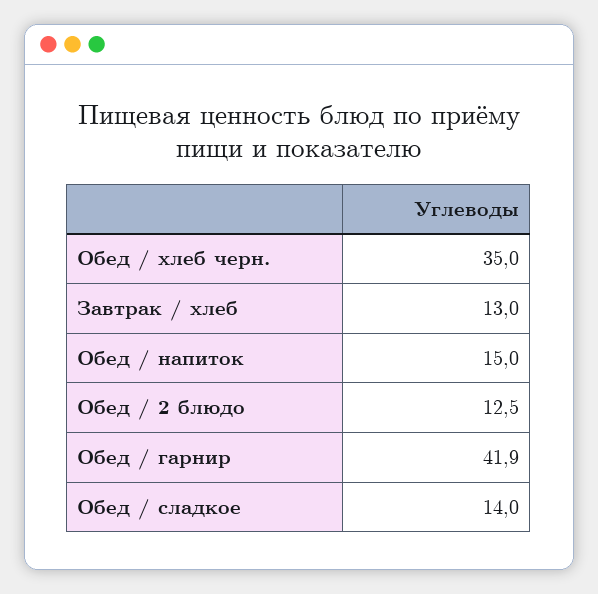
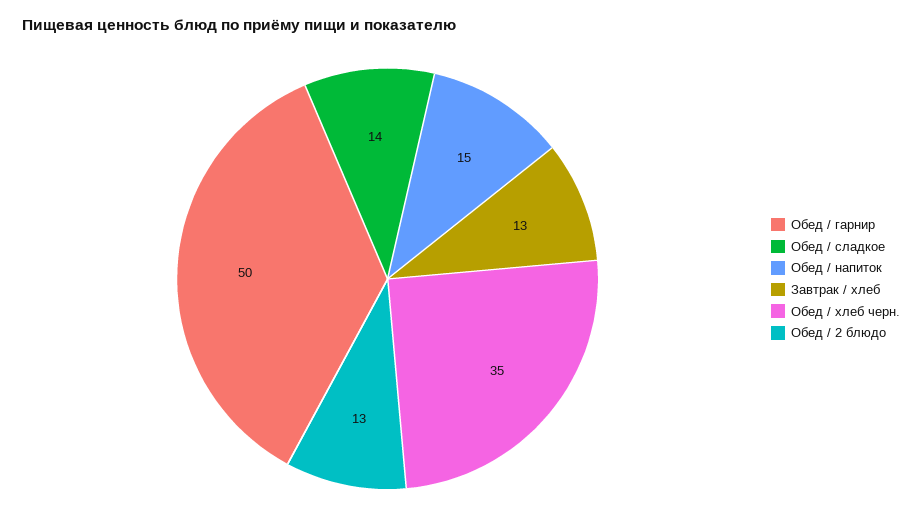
Обед / гарнир: 41.9 -> 50

